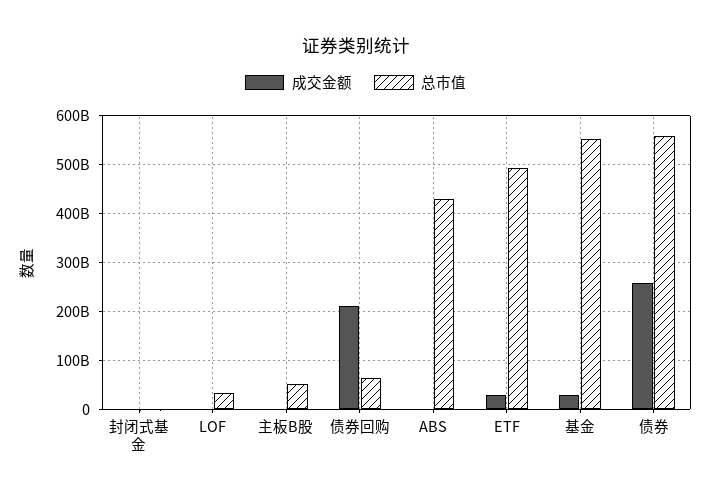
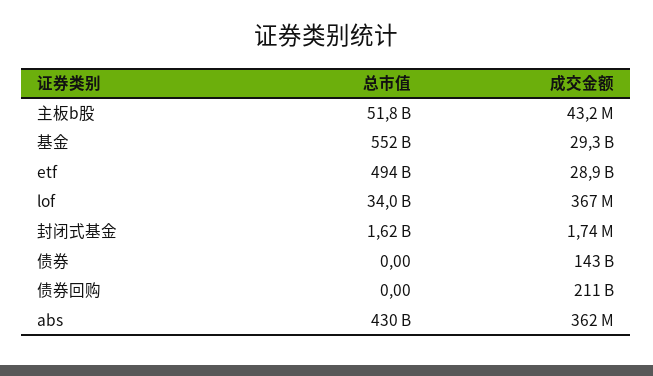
总市值, 债券回购: 60000000000 -> 0
成交金额, 债券: 260000000000 -> 143000000000
总市值, 债券: 560000000000 -> 0

